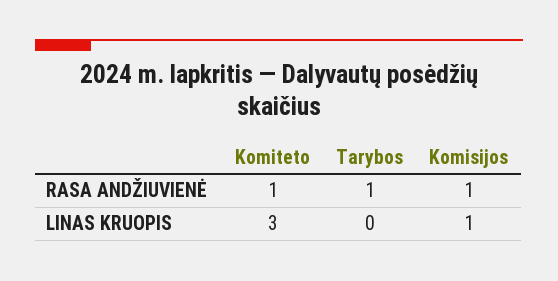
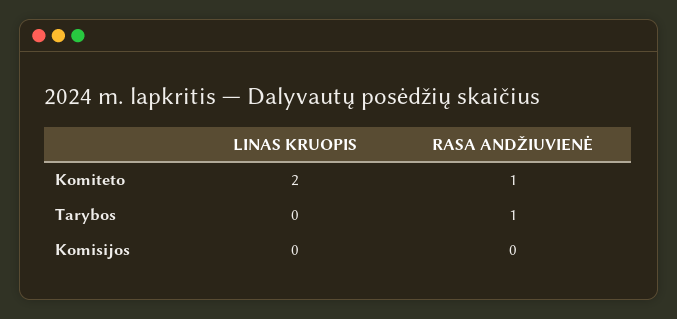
Komisijos, RASA ANDŽIUVIENĖ: 1 -> 0
Komiteto, LINAS KRUOPIS: 3 -> 2
Komisijos, LINAS KRUOPIS: 1 -> 0

